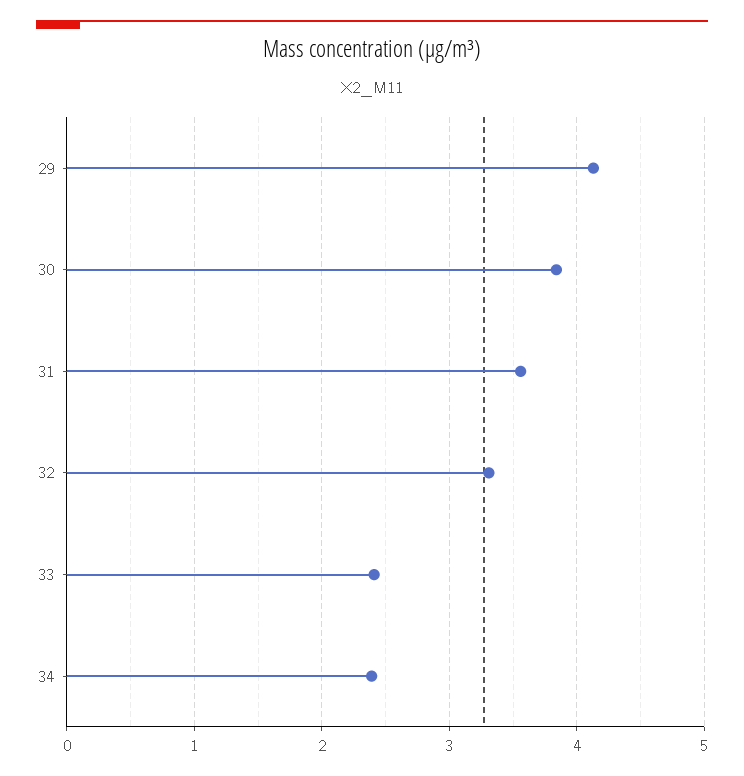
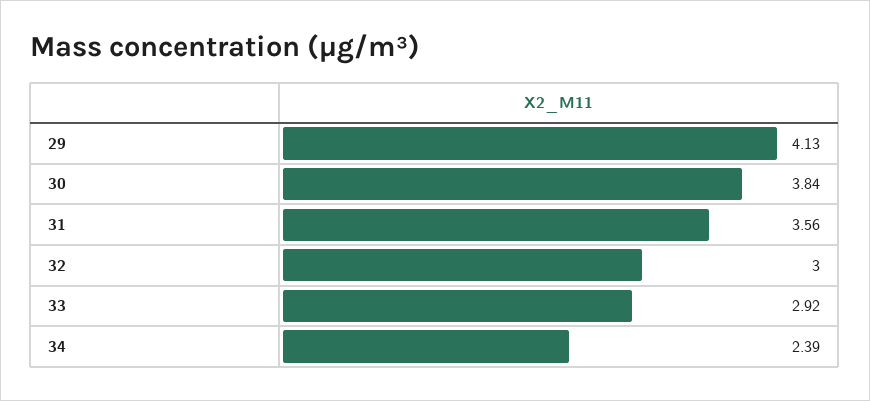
32: 3.3 -> 3
33: 2.4 -> 2.92

